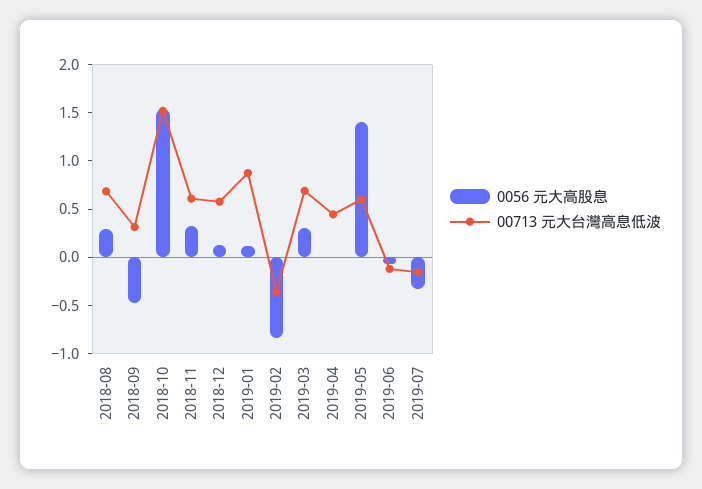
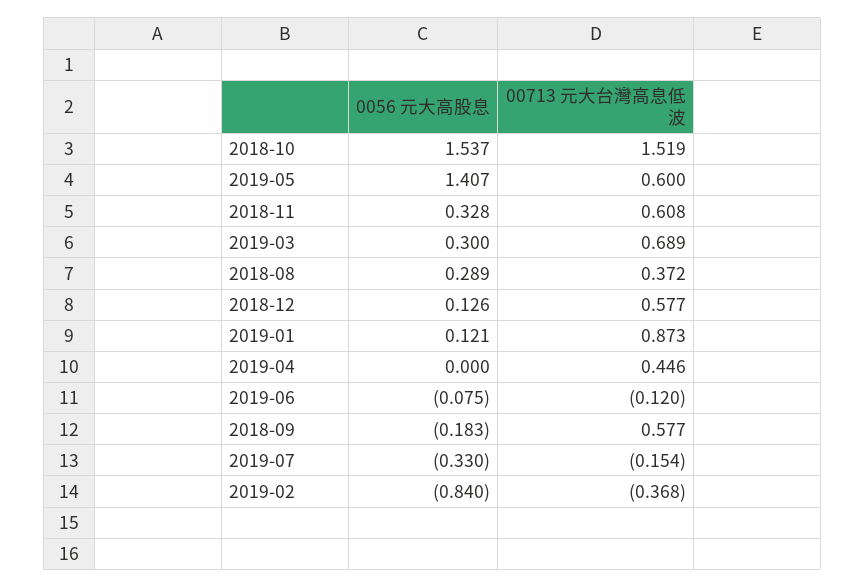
00713 元大台灣高息低波, 2018-08: 0.7 -> 0.372
0056 元大高股息, 2018-09: -0.5 -> -0.183
00713 元大台灣高息低波, 2018-09: 0.3 -> 0.577

